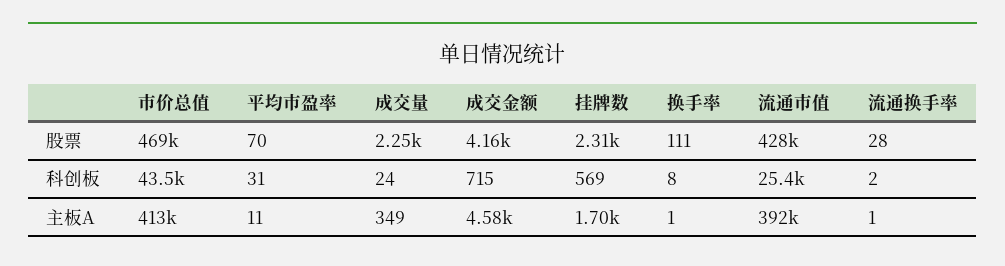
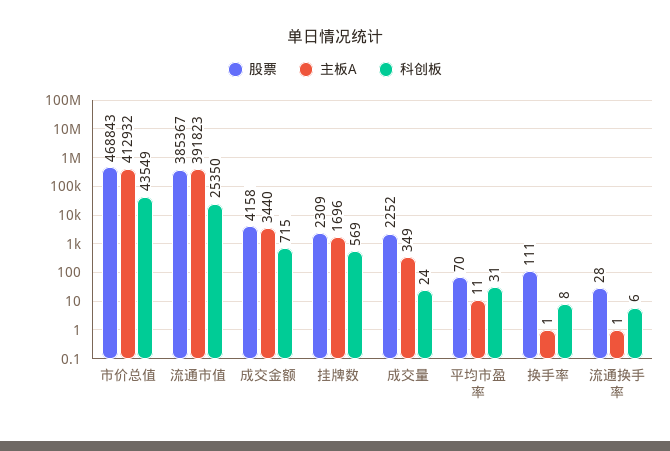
股票, 流通市值: 428000 -> 385367
科创板, 流通换手率: 2 -> 6
主板A, 成交金额: 4580 -> 3440

